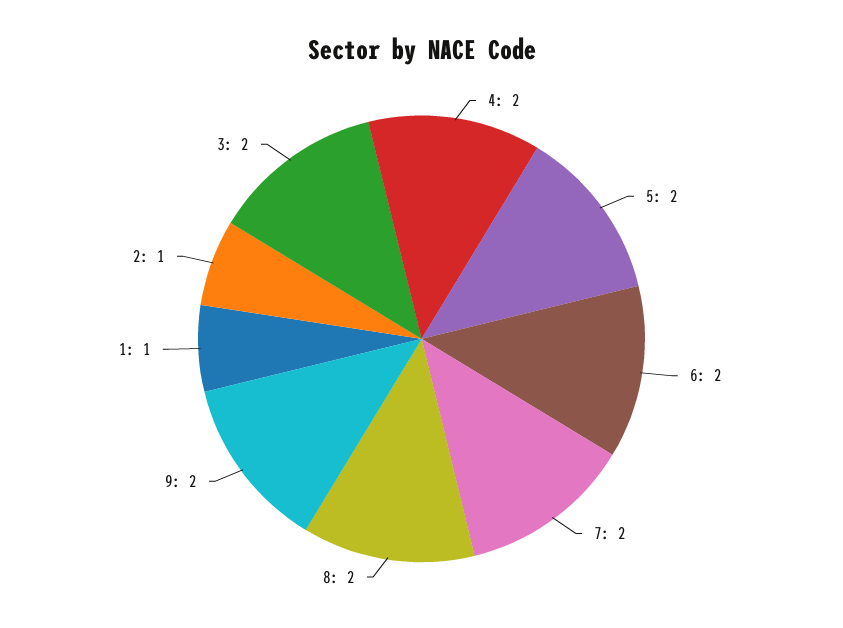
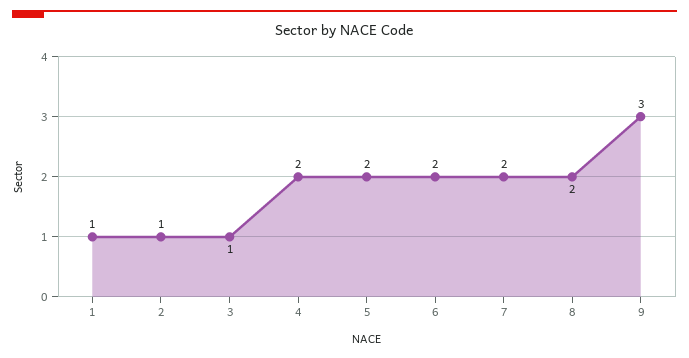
9: 2 -> 3
3: 2 -> 1

